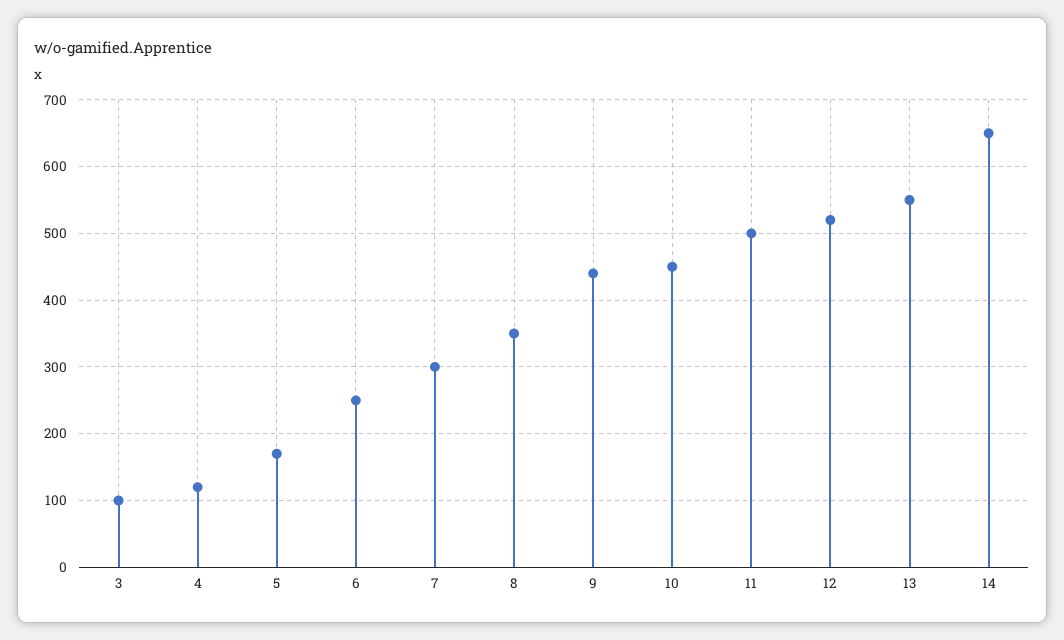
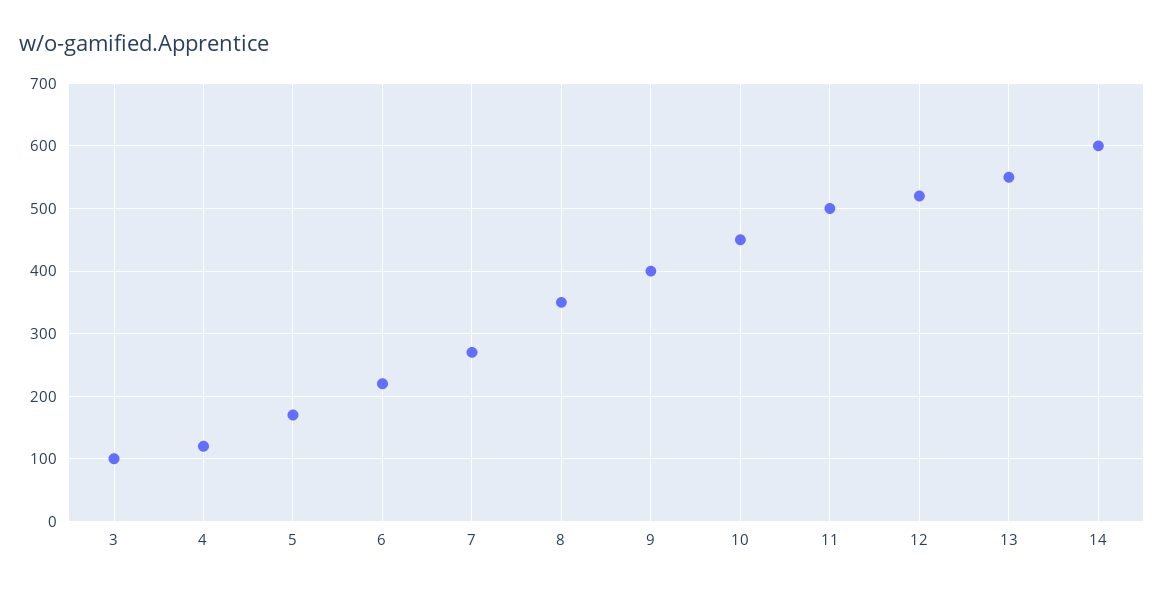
6: 250 -> 220
7: 300 -> 270
9: 440 -> 400
14: 650 -> 600

